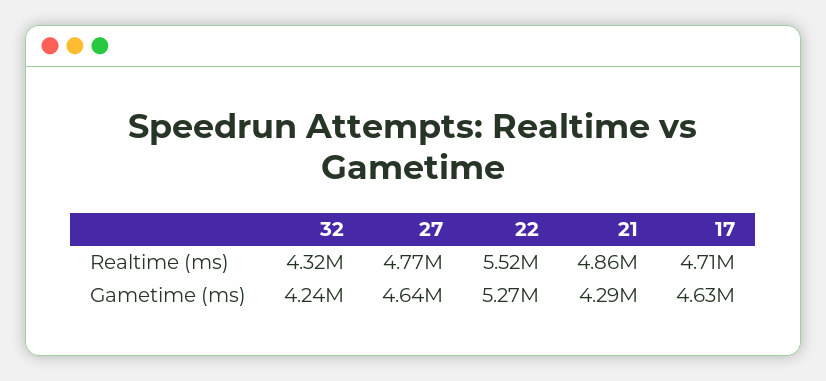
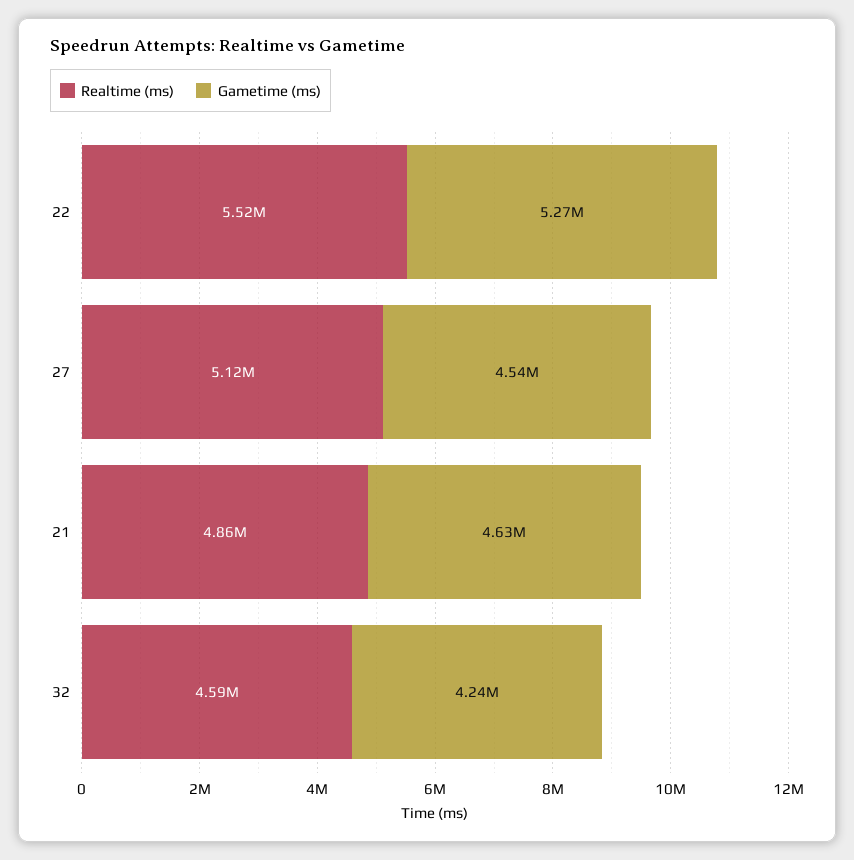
Realtime (ms), 32: 4320000 -> 4590000
Realtime (ms), 27: 4770000 -> 5120000
Realtime (ms), 17: 4710000 -> none
Gametime (ms), 27: 4640000 -> 4540000
Gametime (ms), 21: 4290000 -> 4630000
Gametime (ms), 17: 4630000 -> none

